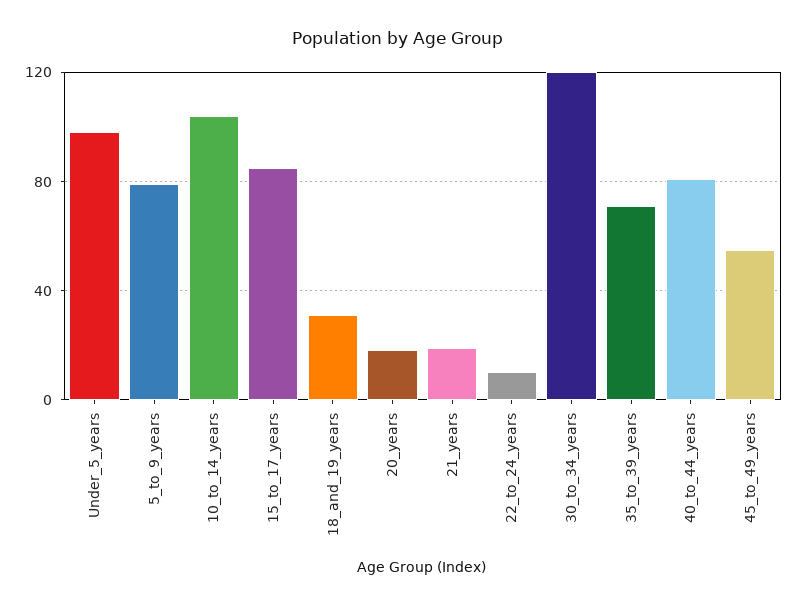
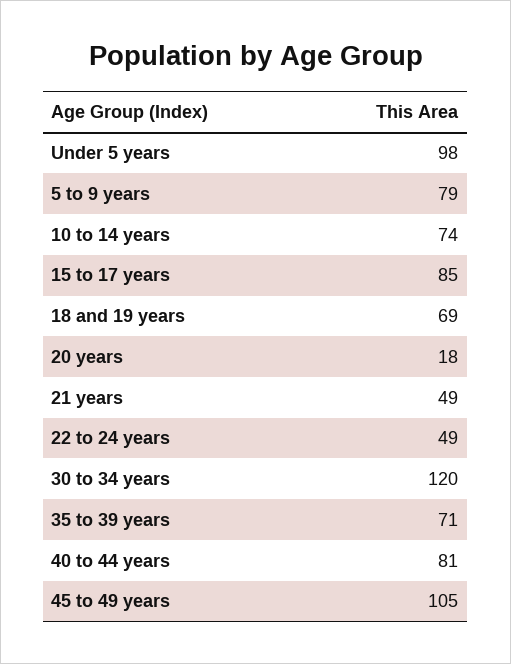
10_to_14_years: 105 -> 74
18_and_19_years: 30 -> 69
21_years: 20 -> 49
22_to_24_years: 10 -> 49
45_to_49_years: 55 -> 105

